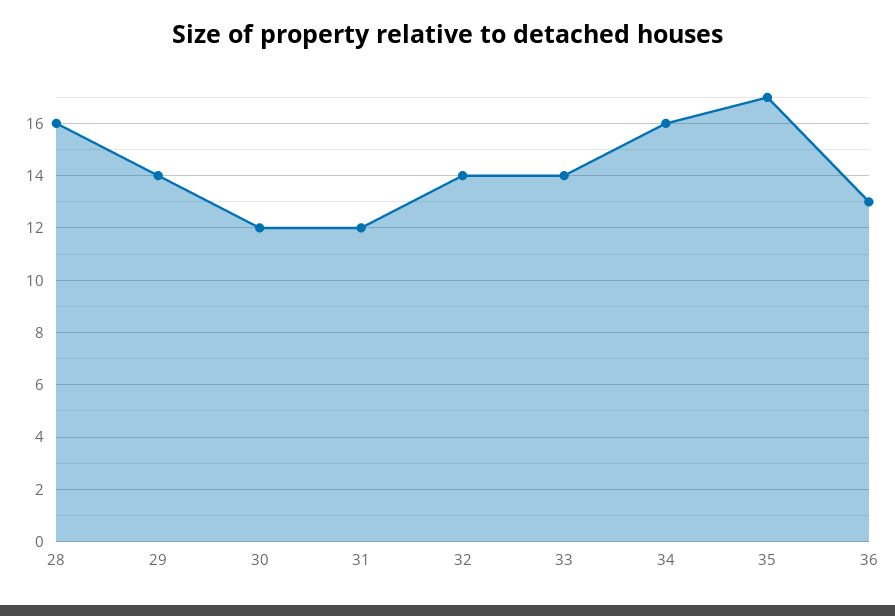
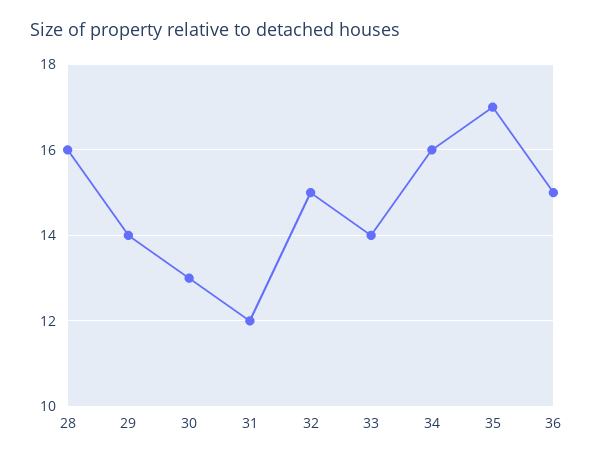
30: 12 -> 13
32: 14 -> 15
36: 13 -> 15

